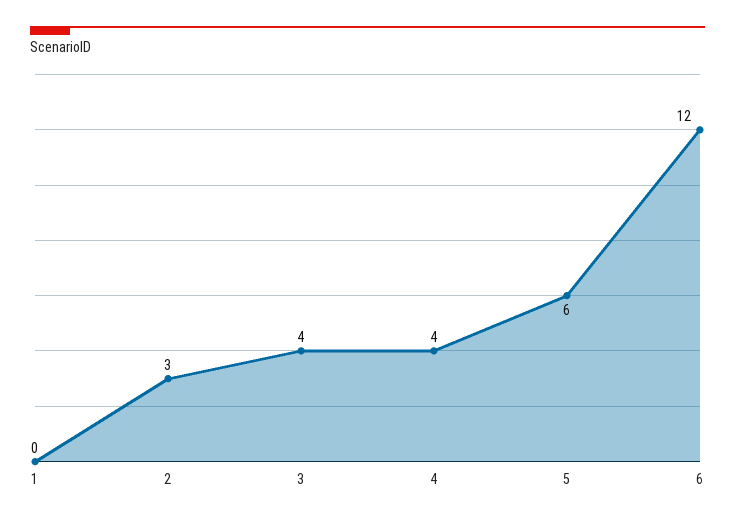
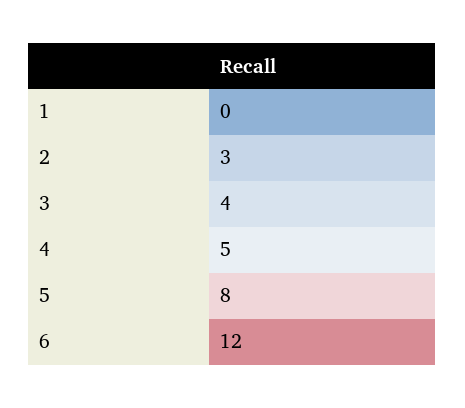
4: 4 -> 5
5: 6 -> 8

